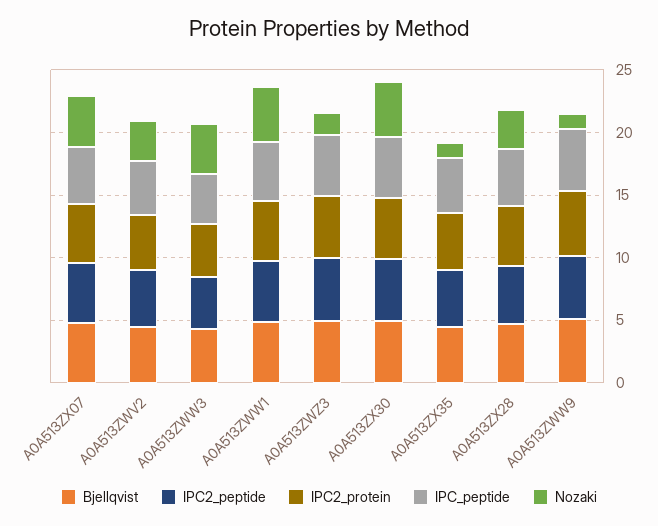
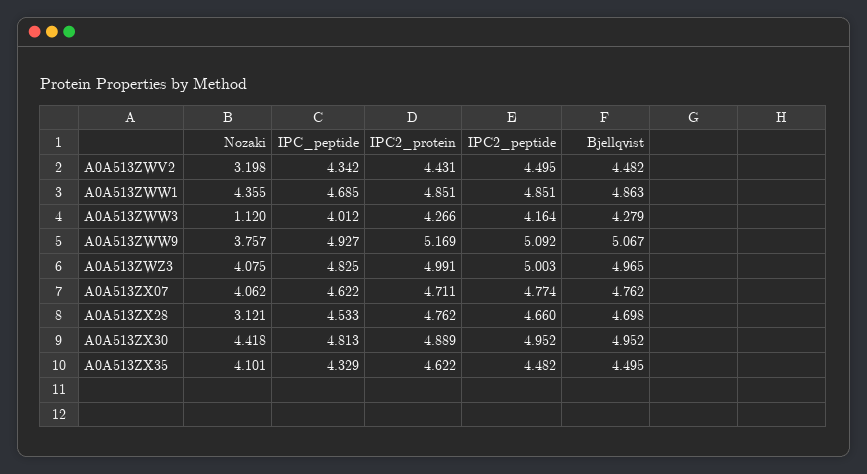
Nozaki, A0A513ZWW3: 4 -> 1.12
Nozaki, A0A513ZWZ3: 2 -> 4.075
Nozaki, A0A513ZX35: 1 -> 4.101
Nozaki, A0A513ZWW9: 1 -> 3.757

